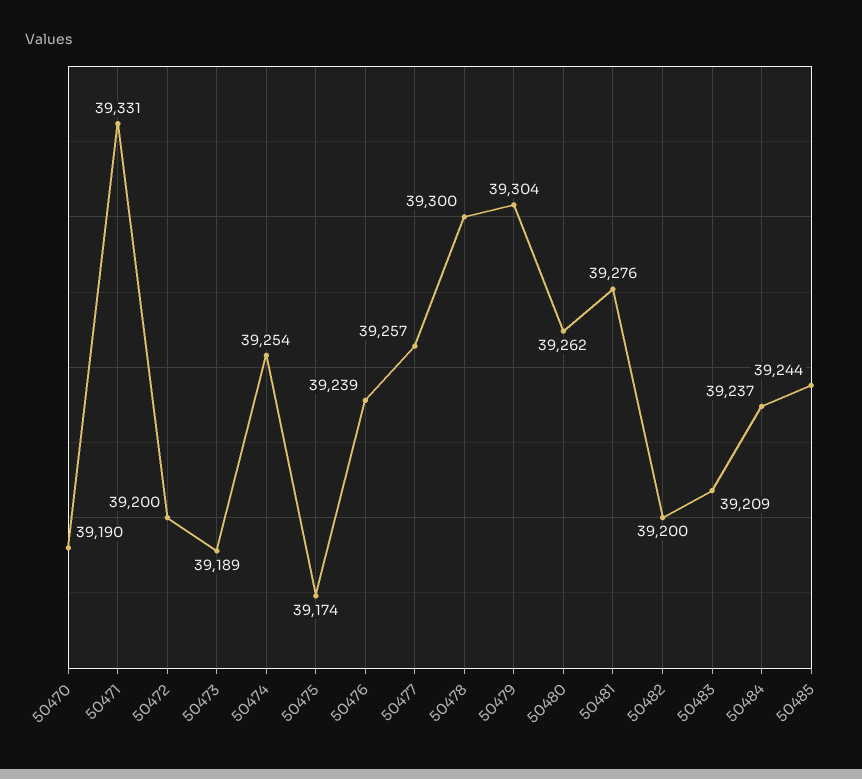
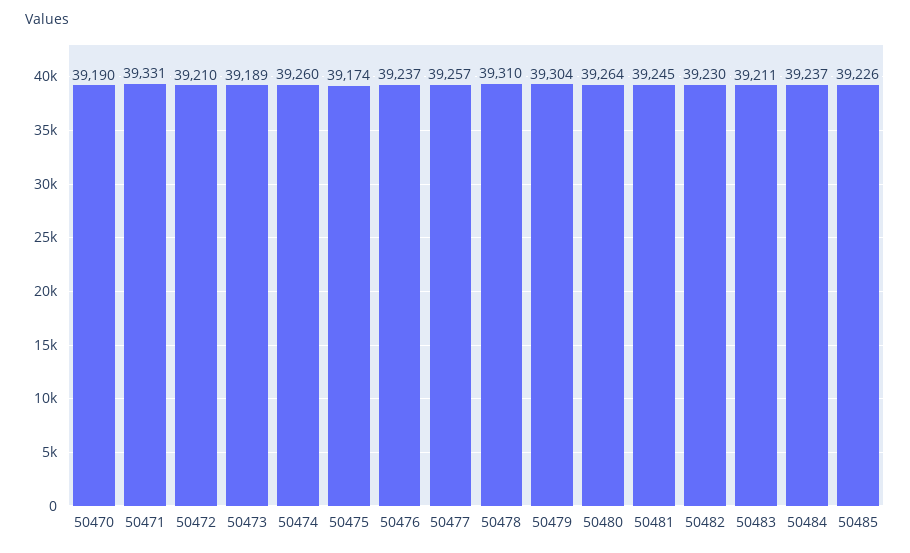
50472: 39200 -> 39210
50474: 39254 -> 39260
50476: 39239 -> 39237
50478: 39300 -> 39310
50480: 39262 -> 39264
50481: 39276 -> 39245
50482: 39200 -> 39230
50483: 39209 -> 39211
50485: 39244 -> 39226

